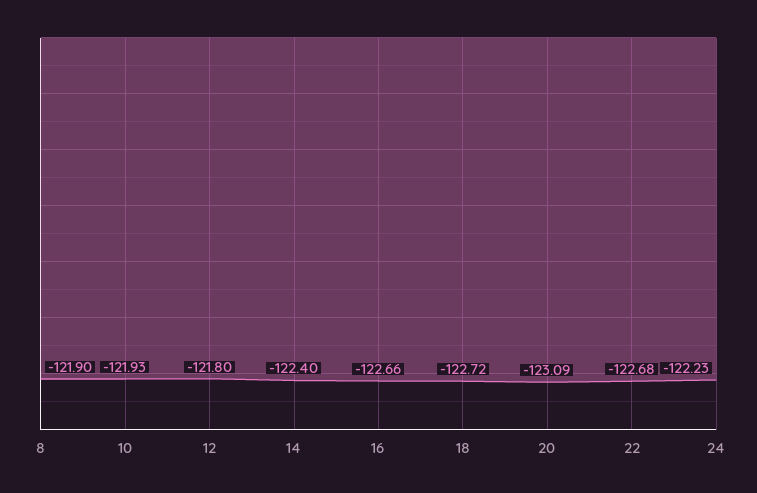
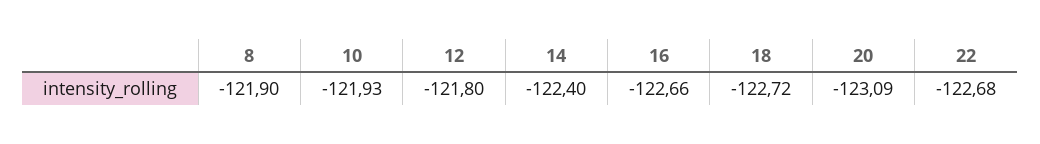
24: -122.23 -> none

